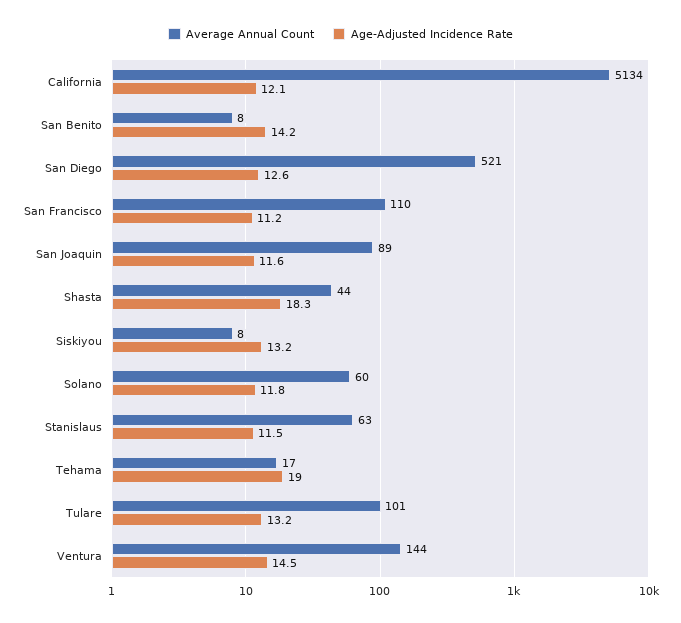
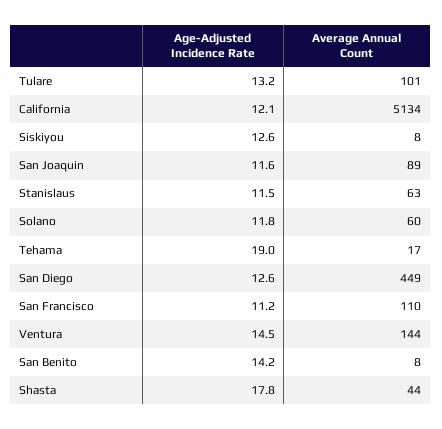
Average Annual Count, San Diego: 521 -> 449
Age-Adjusted Incidence Rate, Shasta: 18.3 -> 17.8
Age-Adjusted Incidence Rate, Siskiyou: 13.2 -> 12.6

